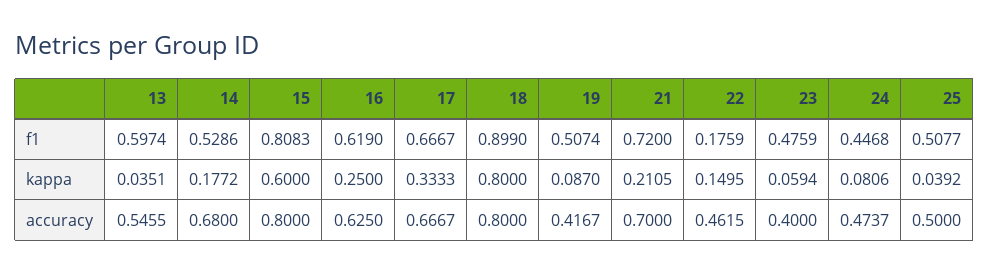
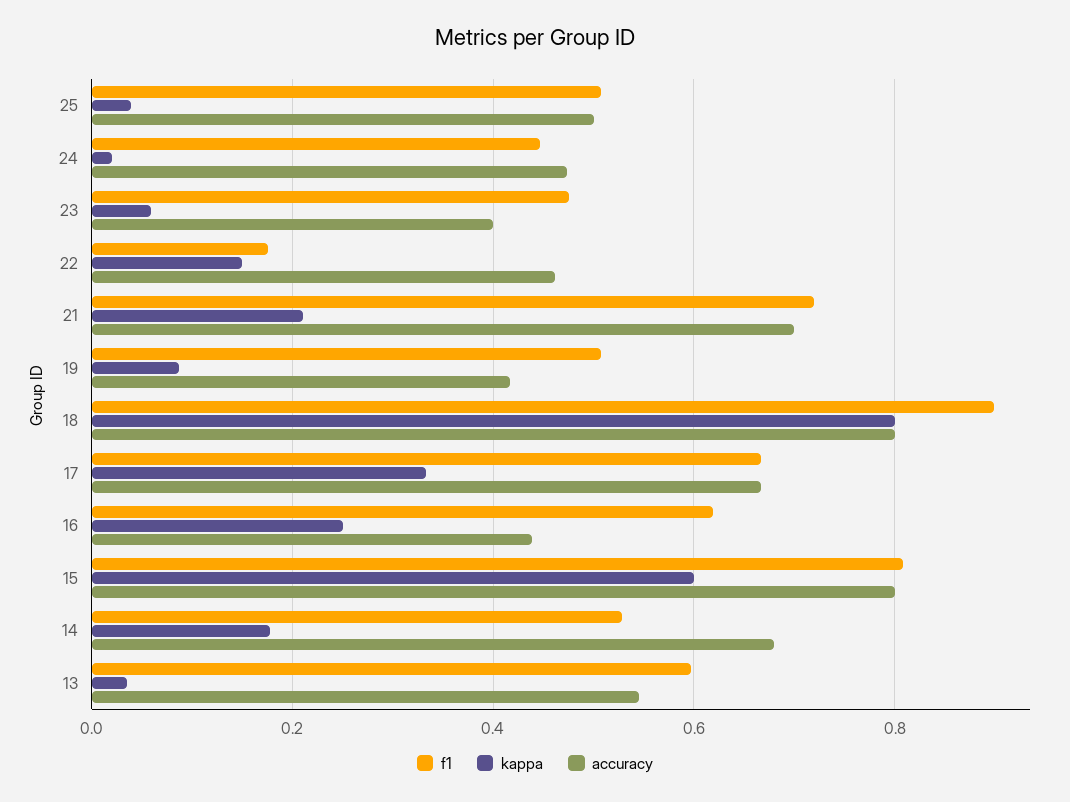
kappa, 24: 0.0806 -> 0.02
accuracy, 16: 0.625 -> 0.44

